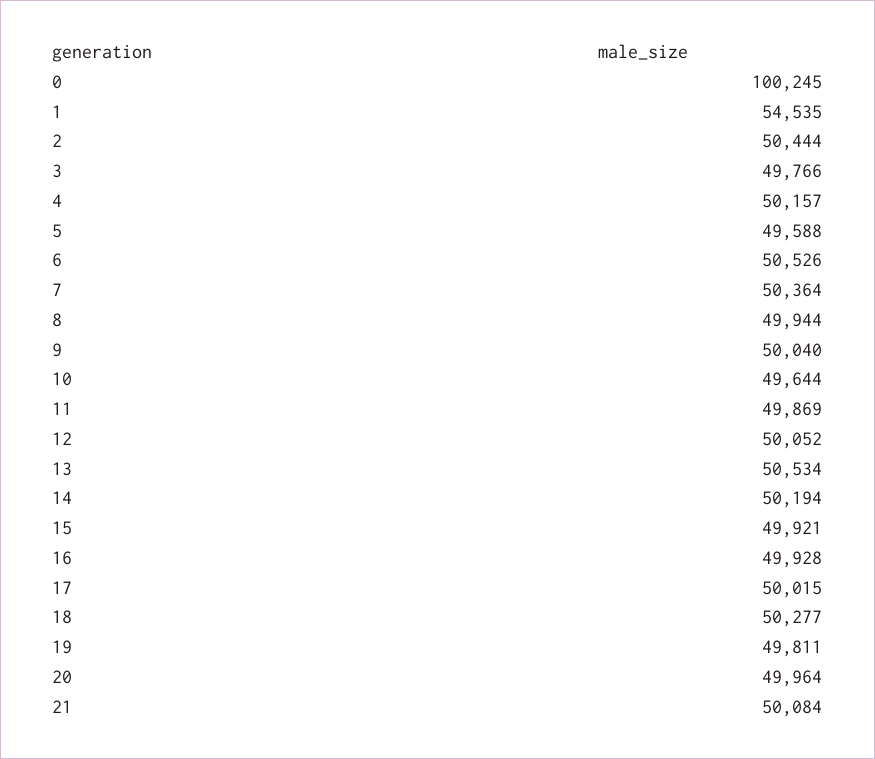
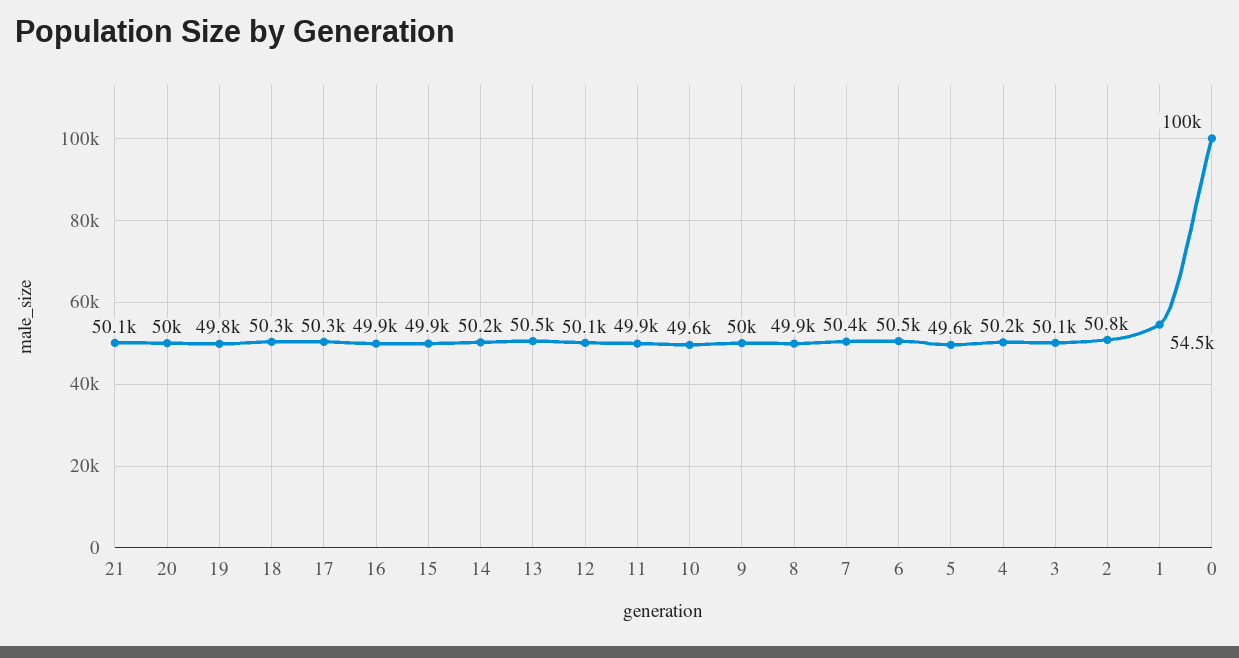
2: 50444 -> 50800
3: 49766 -> 50100
17: 50015 -> 50300

